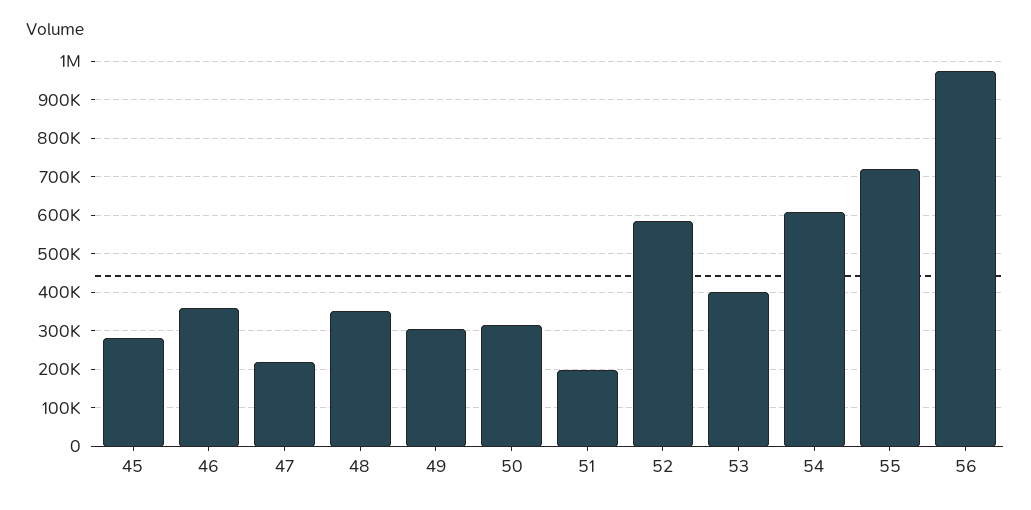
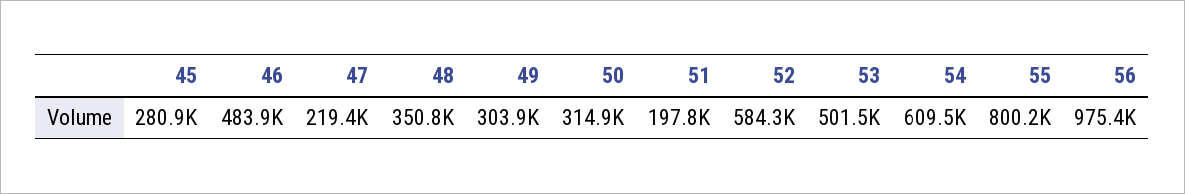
46: 360000 -> 483900
53: 400000 -> 501500
55: 720000 -> 800200

